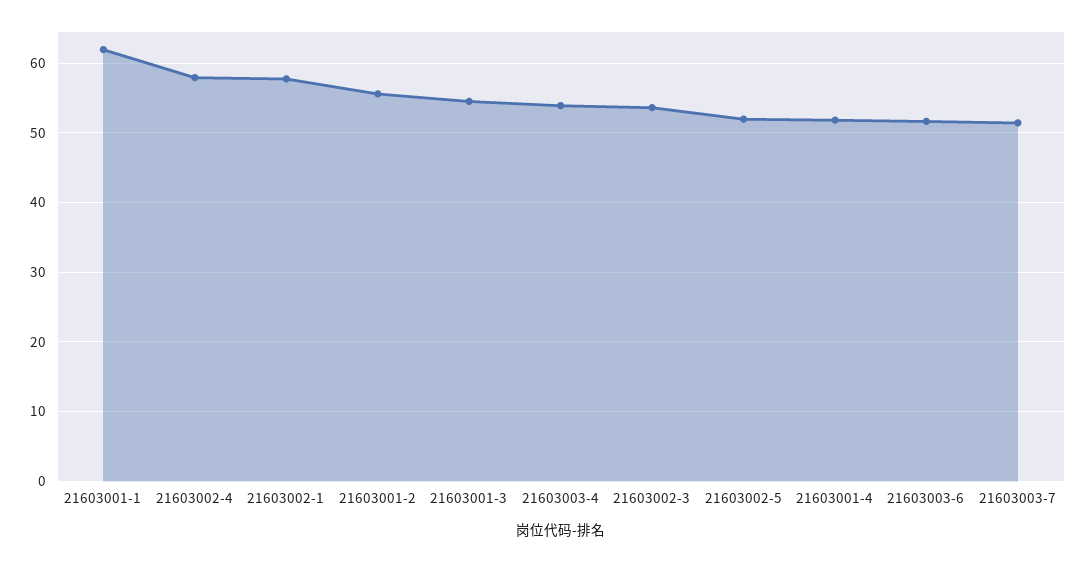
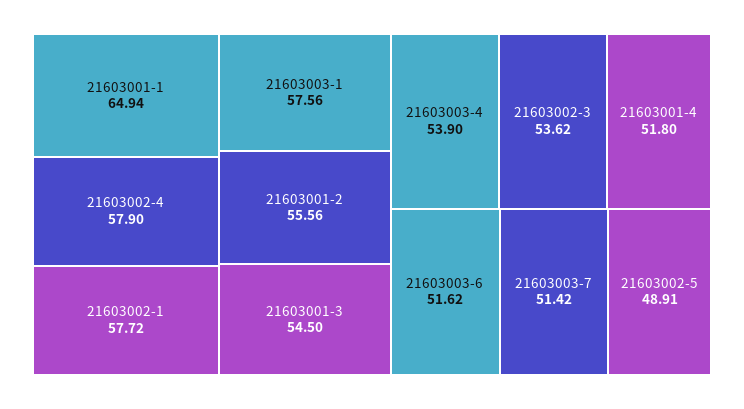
21603001-1: 62 -> 64.94
21603002-5: 52 -> 48.91
21603003-1: none -> 57.56

